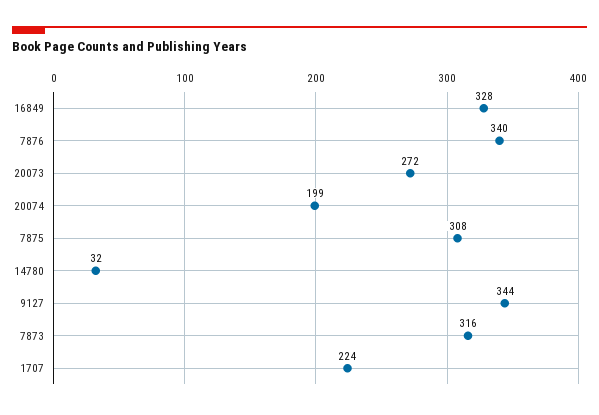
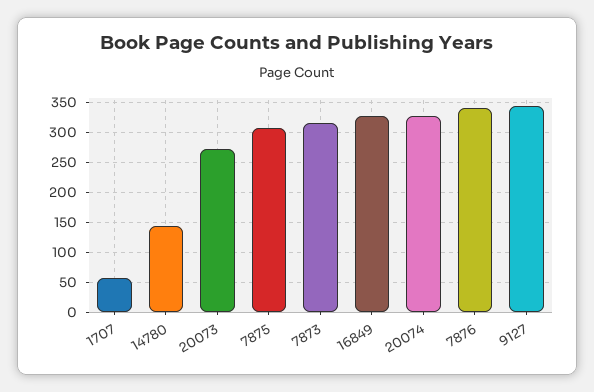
20074: 199 -> 325
14780: 32 -> 150
1707: 224 -> 50

